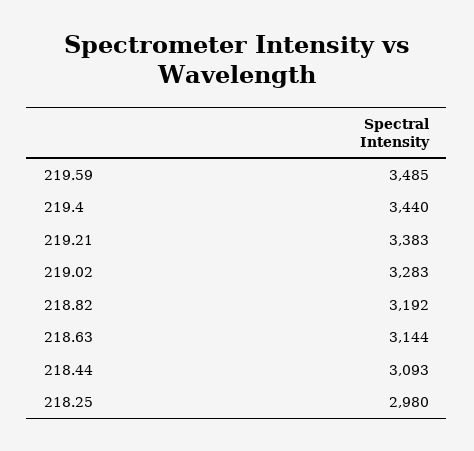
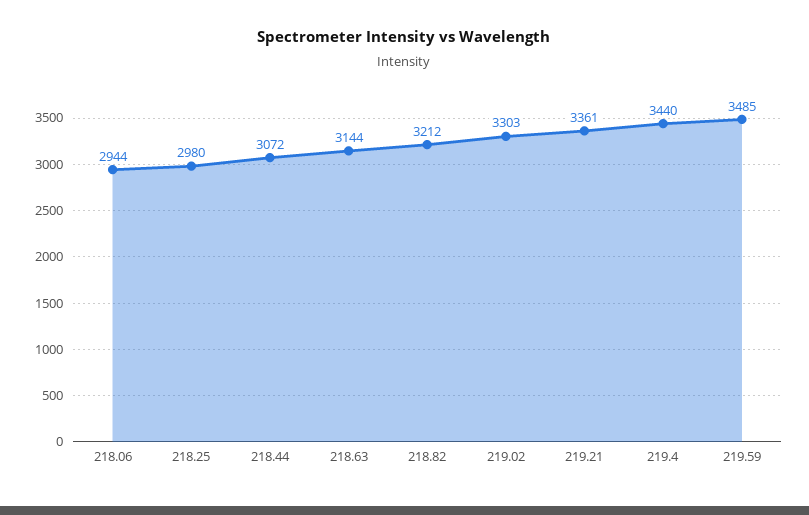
219.21: 3383 -> 3361
219.02: 3283 -> 3303
218.82: 3192 -> 3212
218.44: 3093 -> 3072
218.06: none -> 2944

